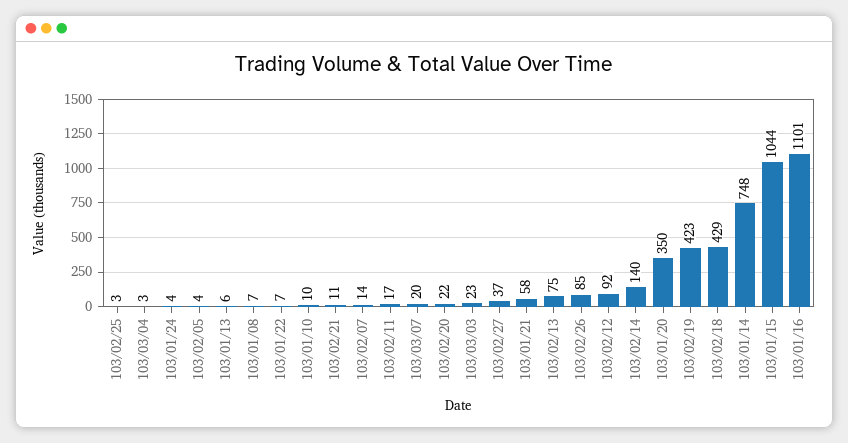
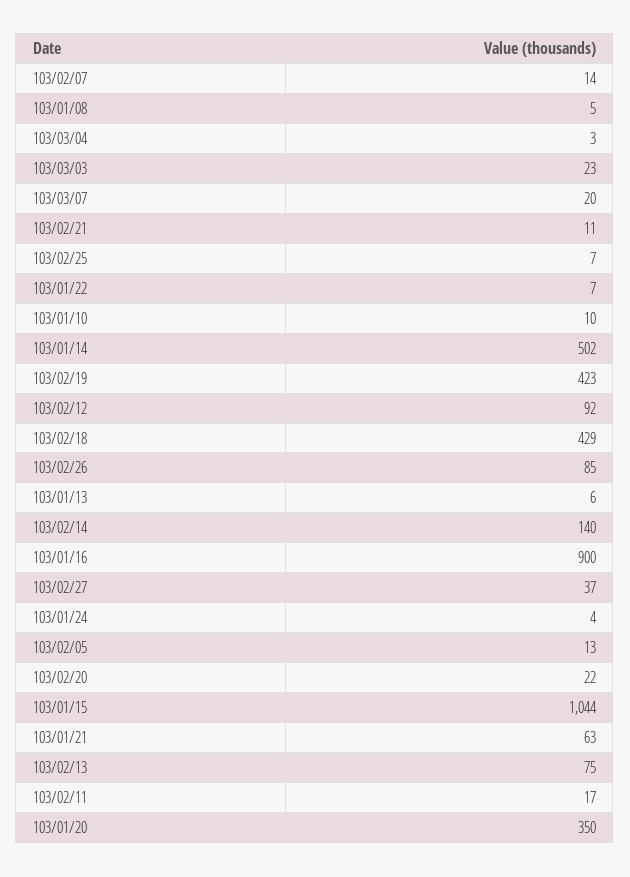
103/02/25: 3 -> 7
103/02/05: 4 -> 13
103/01/08: 7 -> 5
103/01/21: 58 -> 63
103/01/14: 748 -> 502
103/01/16: 1101 -> 900

